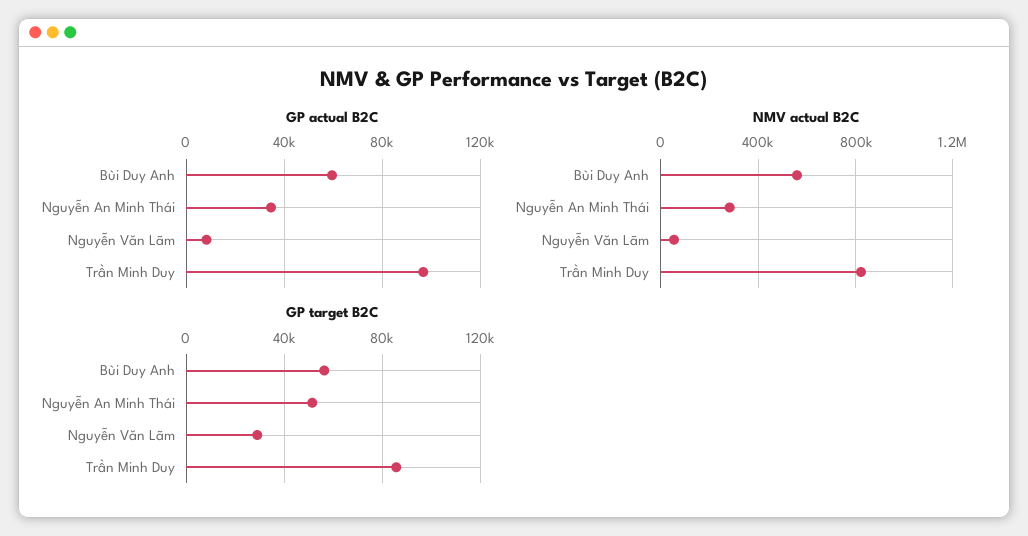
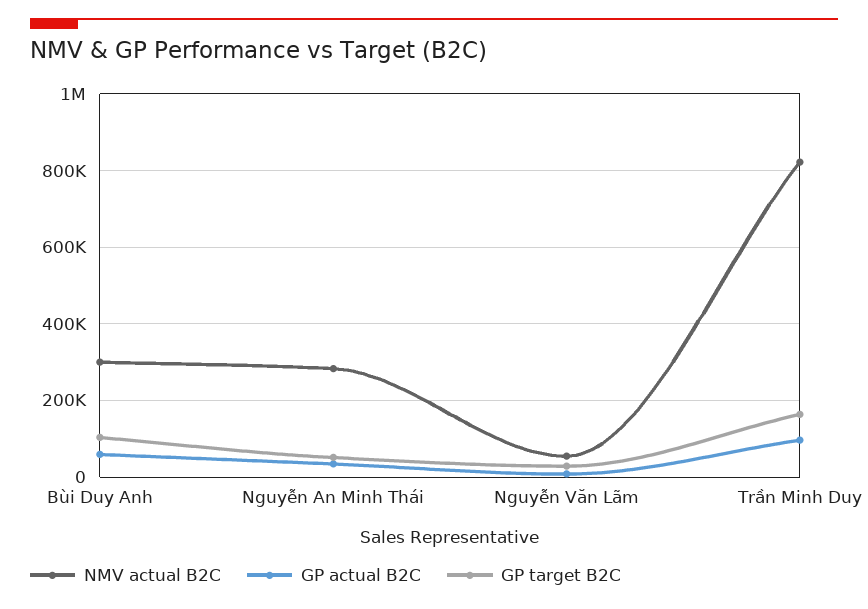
NMV actual B2C, Bùi Duy Anh: 550000 -> 300000
GP target B2C, Bùi Duy Anh: 55000 -> 100000
GP target B2C, Trần Minh Duy: 85000 -> 160000

